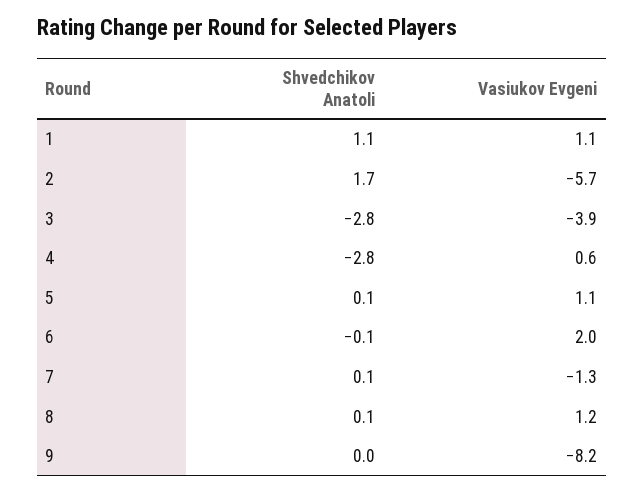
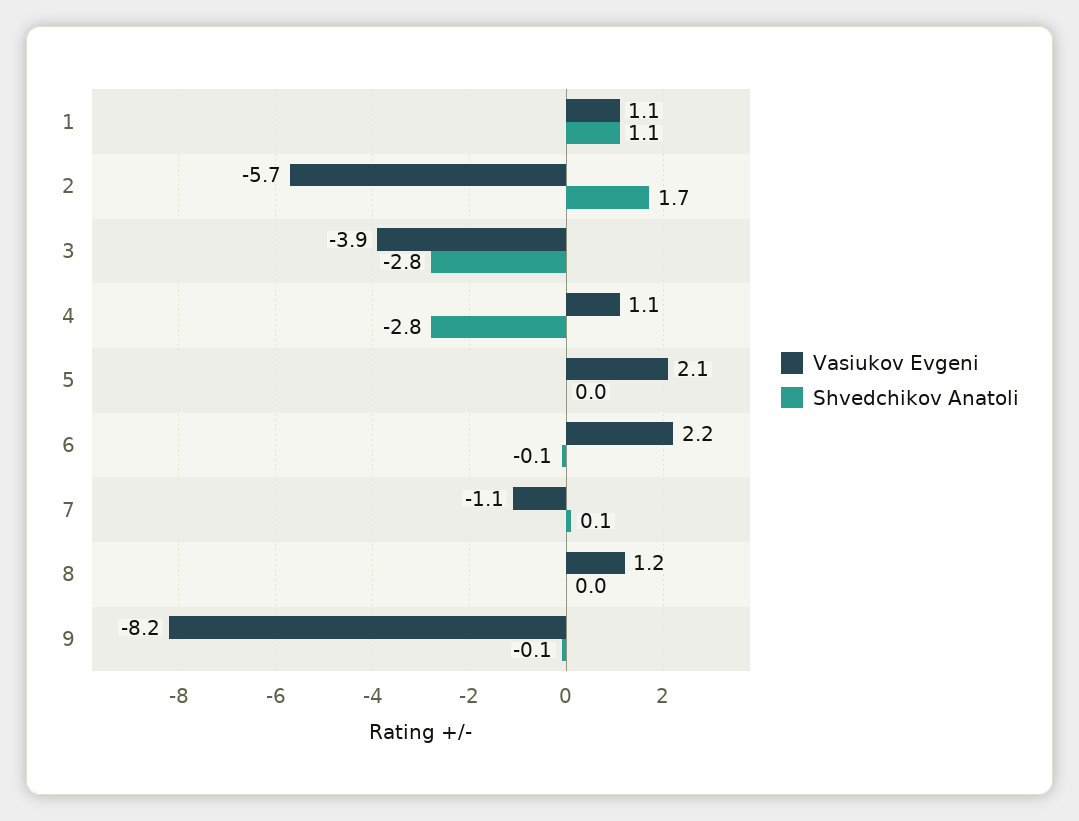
Vasiukov Evgeni, 4: 0.6 -> 1.1
Shvedchikov Anatoli, 5: 0.1 -> 0
Vasiukov Evgeni, 5: 1.1 -> 2.1
Vasiukov Evgeni, 6: 2 -> 2.2
Vasiukov Evgeni, 7: -1.3 -> -1.1
Shvedchikov Anatoli, 8: 0.1 -> 0
Shvedchikov Anatoli, 9: 0 -> -0.1

